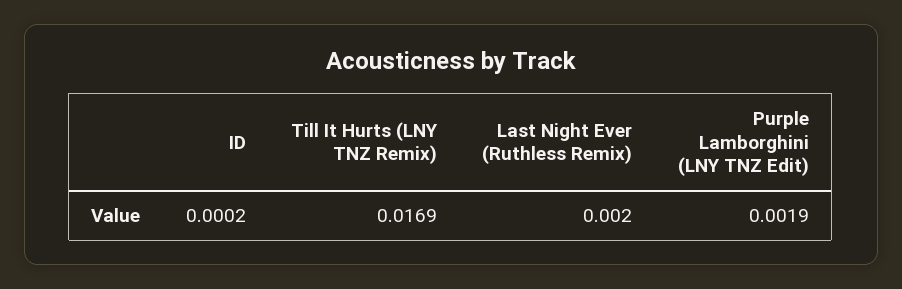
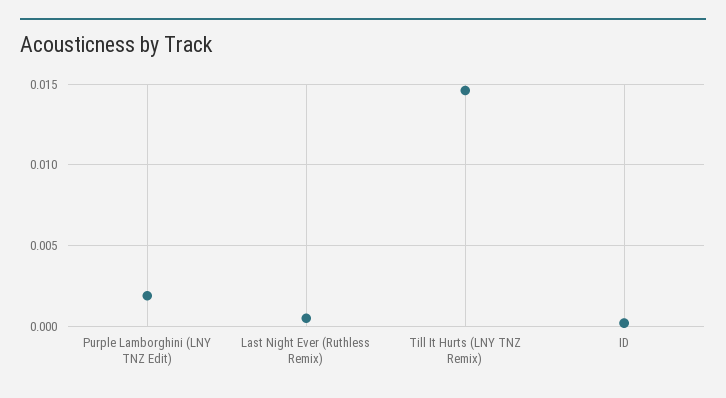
Till It Hurts (LNY TNZ Remix): 0.0169 -> 0.0145
Last Night Ever (Ruthless Remix): 0.002 -> 0.0005

